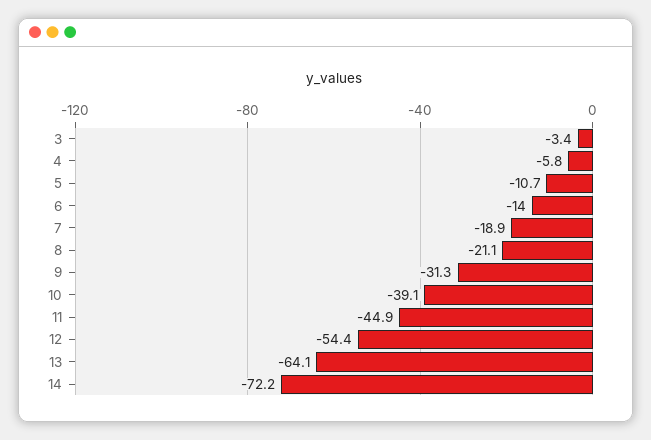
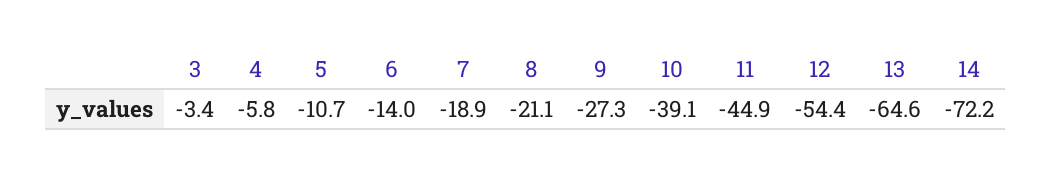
9: -31.3 -> -27.3
13: -64.1 -> -64.6

